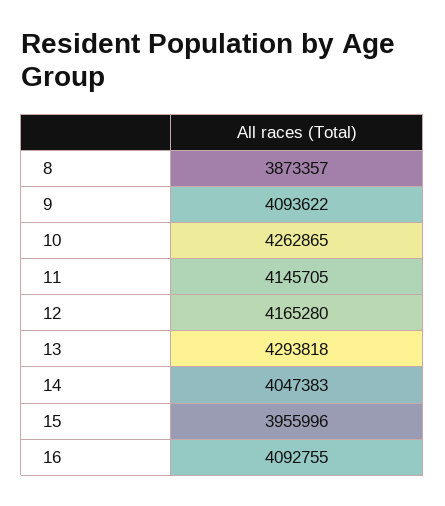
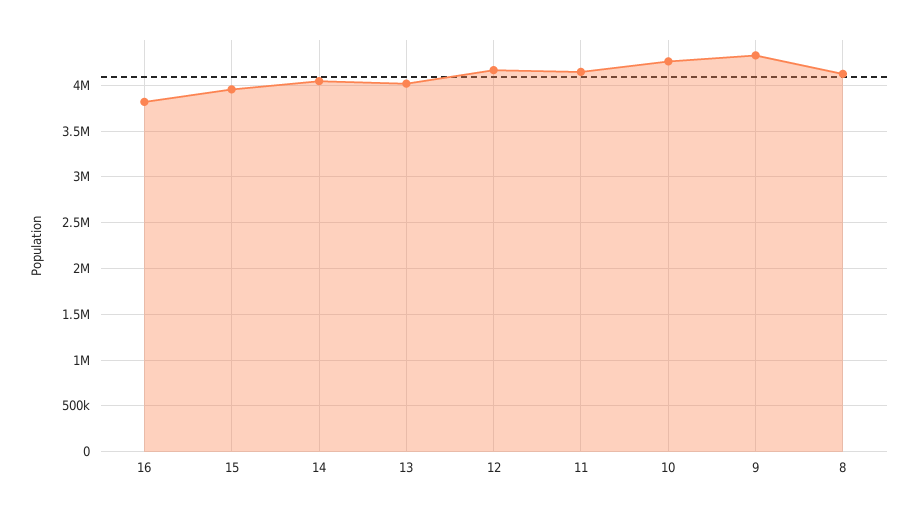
8: 3873357 -> 4100000
9: 4093622 -> 4300000
13: 4293818 -> 4000000
16: 4092755 -> 3800000

